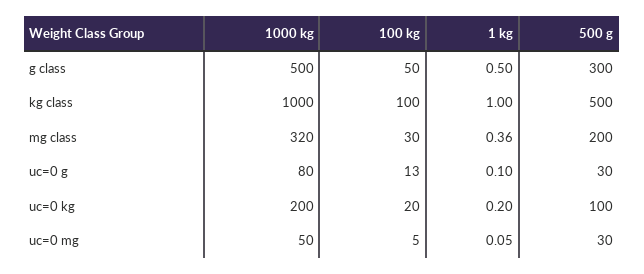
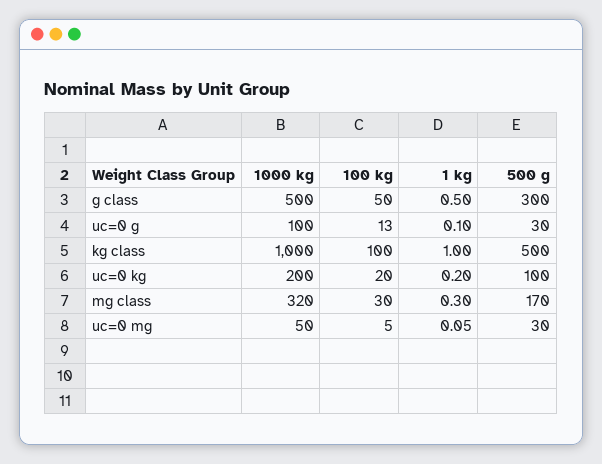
1 kg, mg class: 0.36 -> 0.3
500 g, mg class: 200 -> 170
1000 kg, uc=0 g: 80 -> 100

